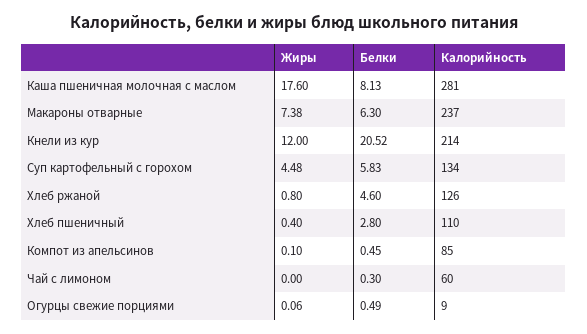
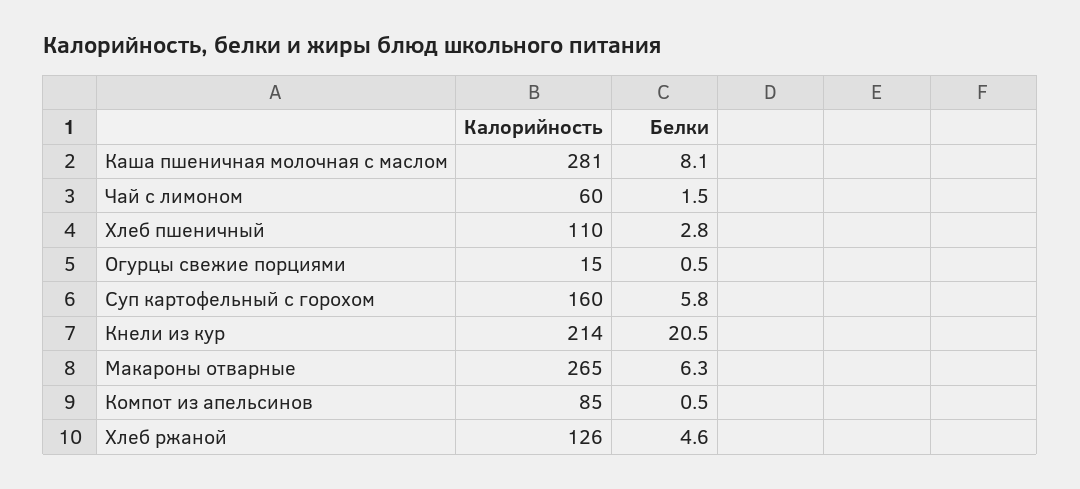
Жиры, Каша пшеничная молочная с маслом: 17.6 -> none
Жиры, Макароны отварные: 7.38 -> none
Калорийность, Макароны отварные: 237 -> 265
Жиры, Кнели из кур: 12 -> none
Жиры, Суп картофельный с горохом: 4.48 -> none
Калорийность, Суп картофельный с горохом: 134 -> 160
Жиры, Хлеб ржаной: 0.8 -> none
Жиры, Хлеб пшеничный: 0.4 -> none
Жиры, Компот из апельсинов: 0.1 -> none
Жиры, Чай с лимоном: 0 -> none
Белки, Чай с лимоном: 0.3 -> 1.5
Жиры, Огурцы свежие порциями: 0.06 -> none
Калорийность, Огурцы свежие порциями: 9 -> 15

